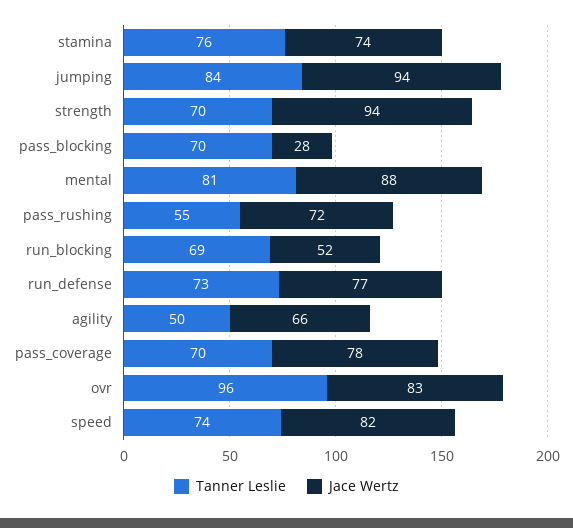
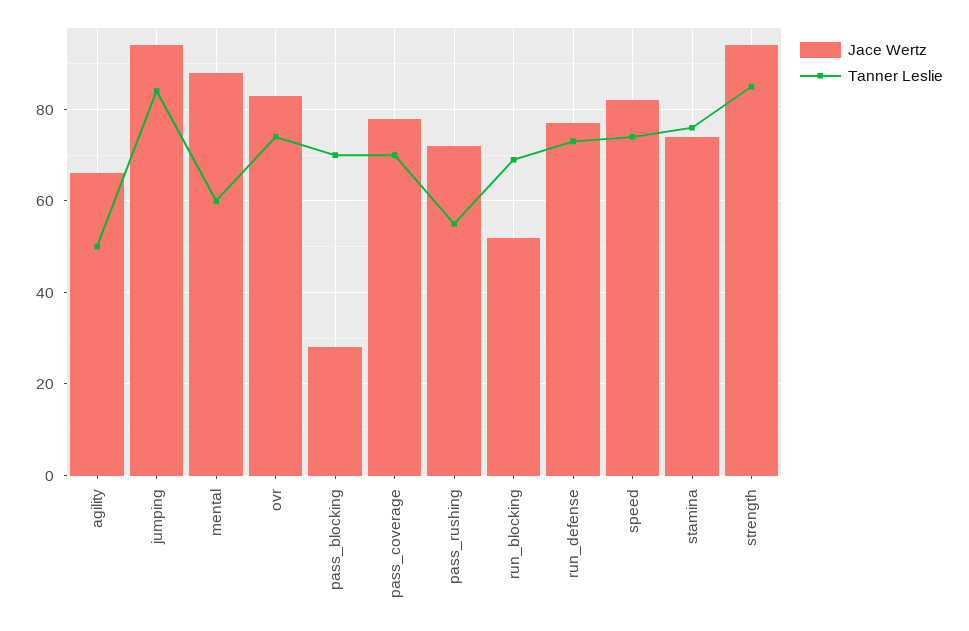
Tanner Leslie, strength: 70 -> 85
Tanner Leslie, mental: 81 -> 60
Tanner Leslie, ovr: 96 -> 75

